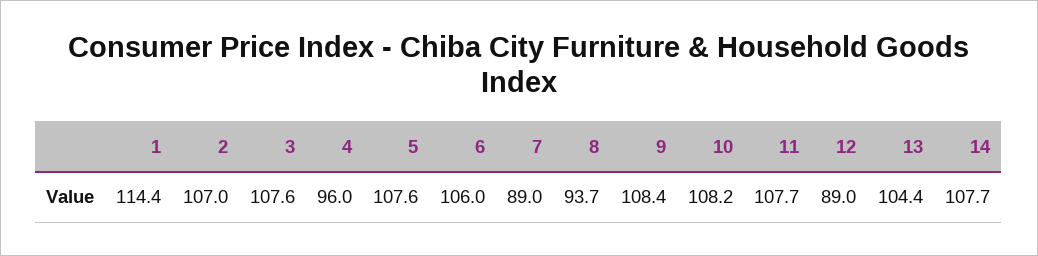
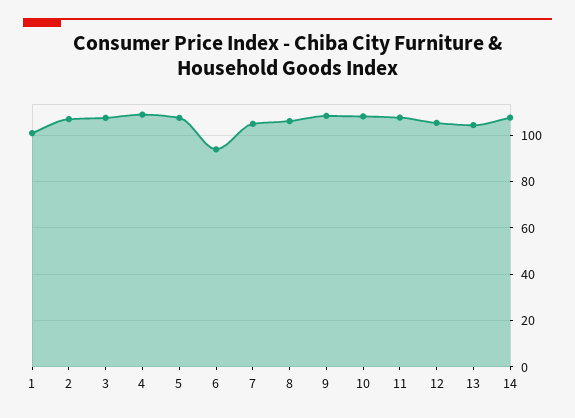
1: 114.4 -> 100
4: 96 -> 110
6: 106 -> 95
7: 89 -> 105
8: 93.7 -> 105
12: 89 -> 105

